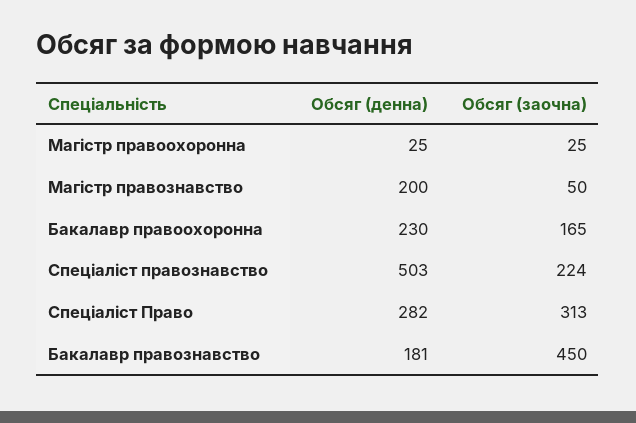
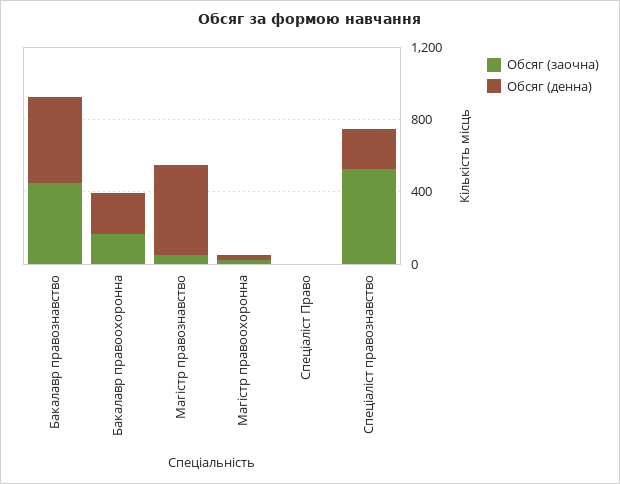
Обсяг (денна), Магістр правознавство: 200 -> 500
Обсяг (денна), Спеціаліст правознавство: 503 -> 200
Обсяг (заочна), Спеціаліст правознавство: 224 -> 500
Обсяг (денна), Спеціаліст Право: 282 -> 0
Обсяг (заочна), Спеціаліст Право: 313 -> 0
Обсяг (денна), Бакалавр правознавство: 181 -> 500

